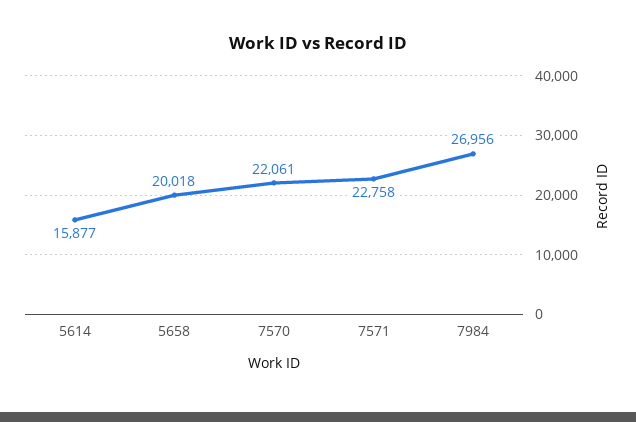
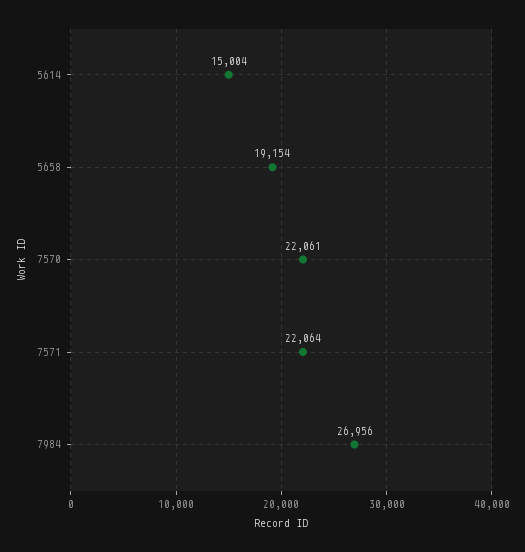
5614: 15877 -> 15004
5658: 20018 -> 19154
7571: 22758 -> 22064

